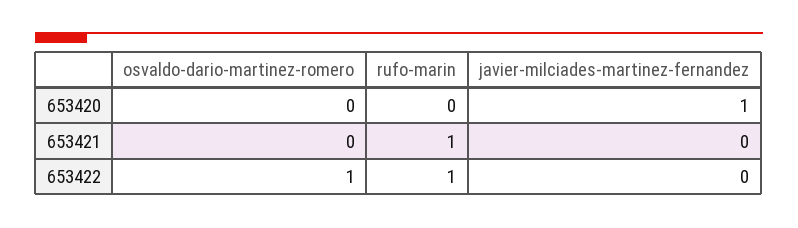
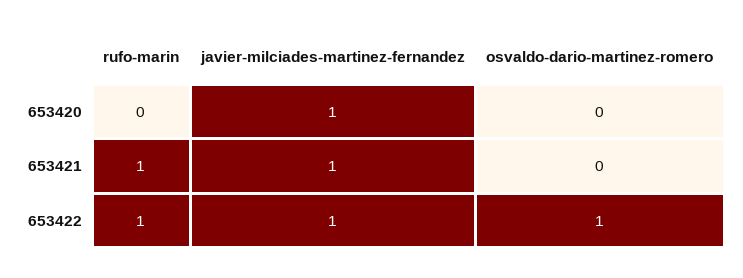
javier-milciades-martinez-fernandez, 653421: 0 -> 1
javier-milciades-martinez-fernandez, 653422: 0 -> 1

